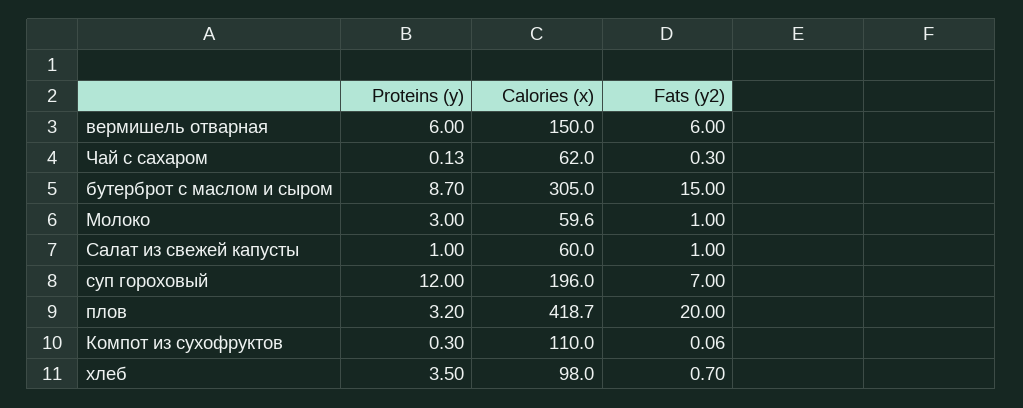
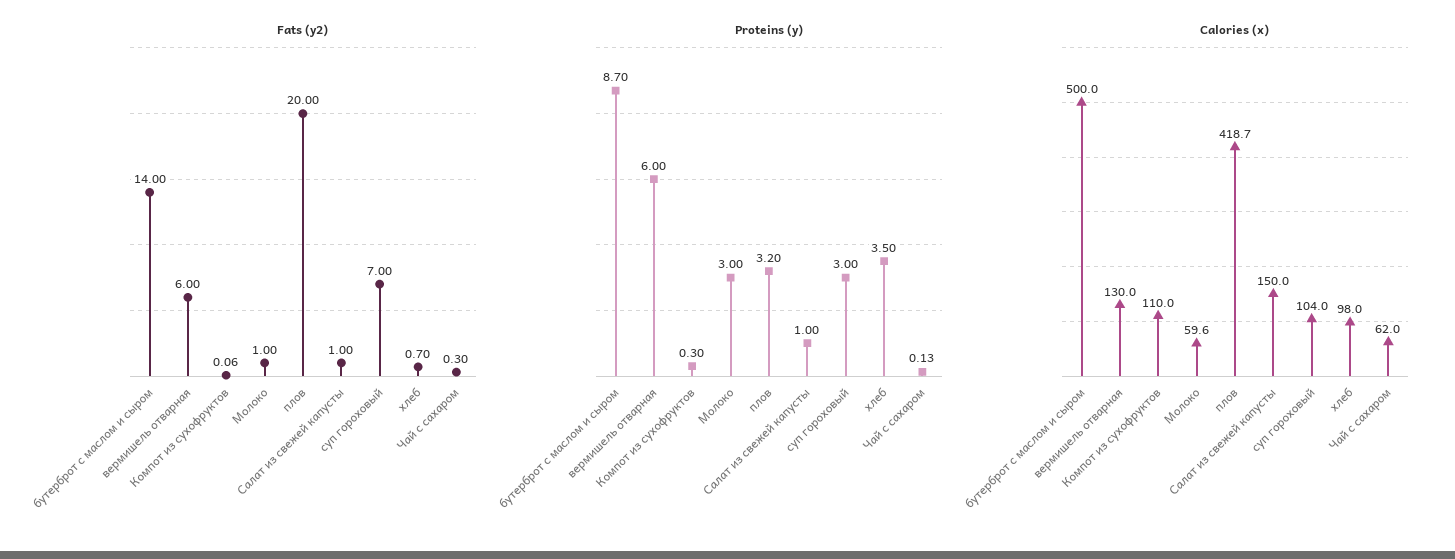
Calories (x), вермишель отварная: 150 -> 130
Calories (x), бутерброт с маслом и сыром: 305 -> 500
Fats (y2), бутерброт с маслом и сыром: 15 -> 14
Calories (x), Салат из свежей капусты: 60 -> 150
Proteins (y), суп гороховый: 12 -> 3
Calories (x), суп гороховый: 196 -> 104

